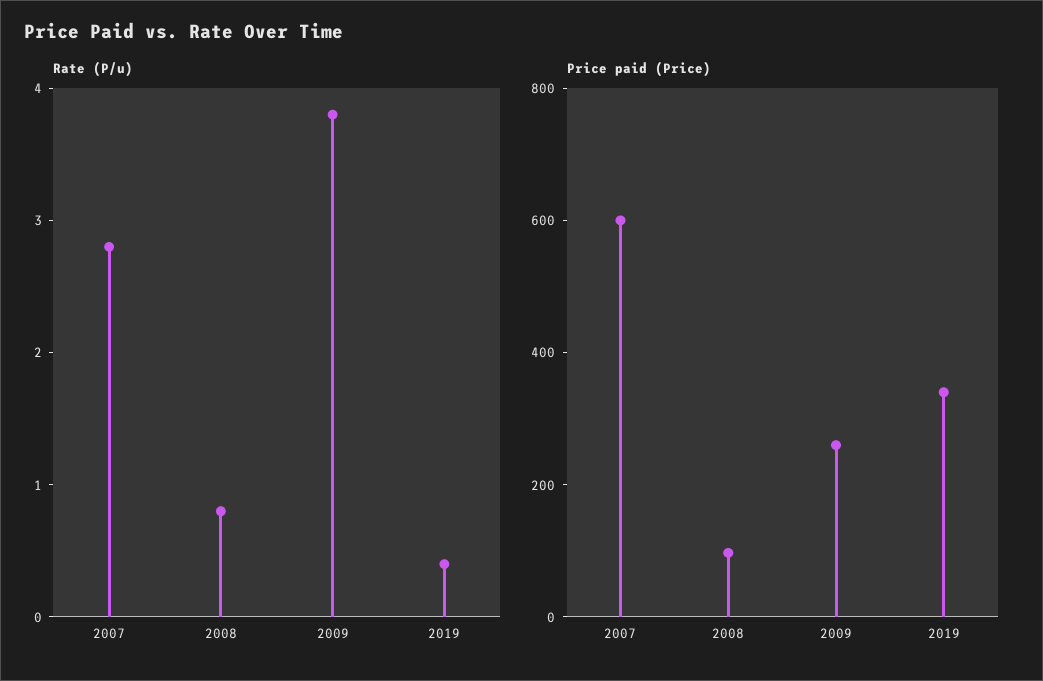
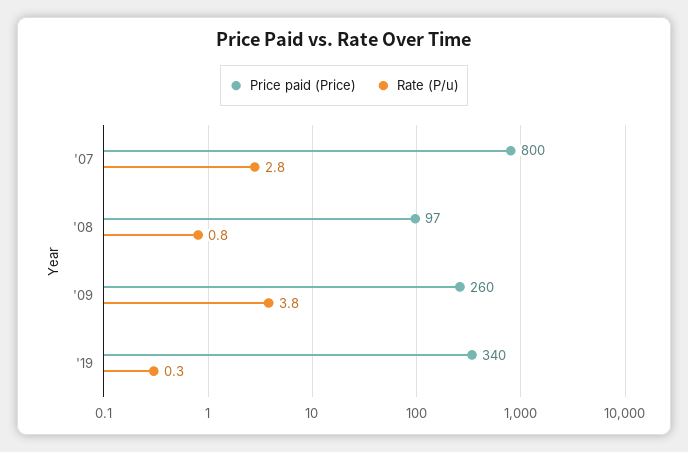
Rate (P/u), 2019: 0.4 -> 0.3
Price paid (Price), 2007: 600 -> 800

